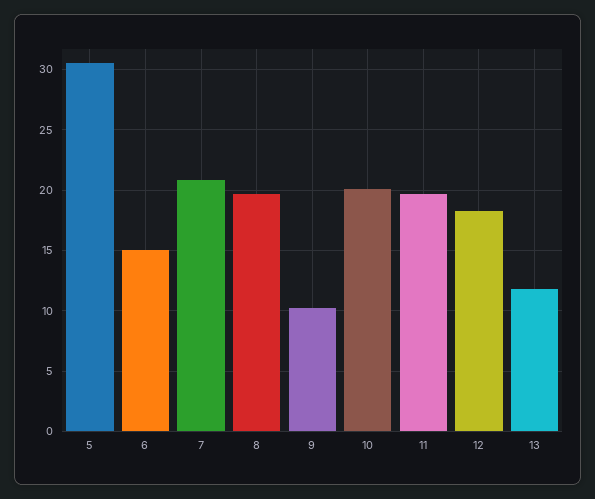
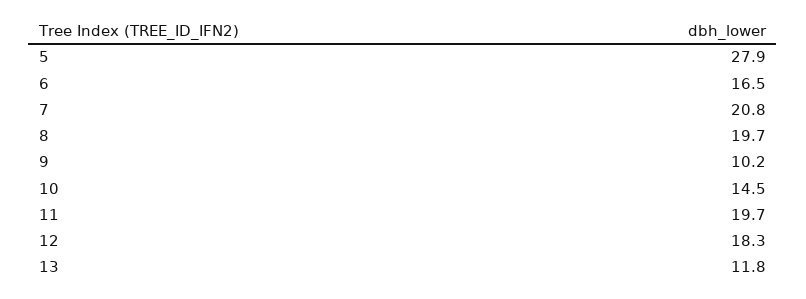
5: 30.5 -> 27.9
6: 15 -> 16.5
10: 20 -> 14.5

